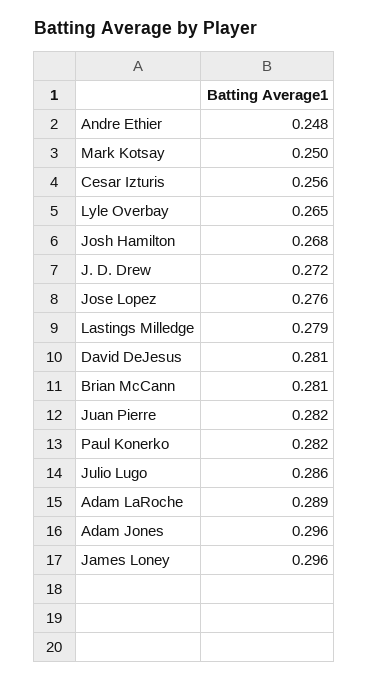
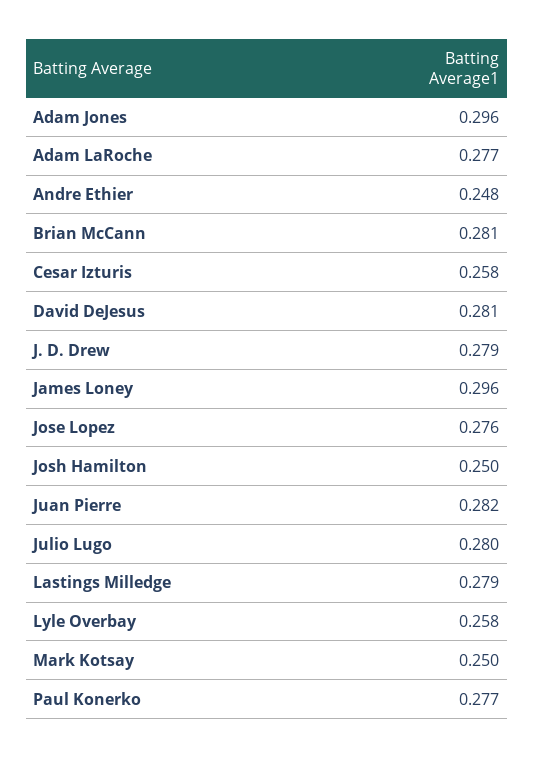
Cesar Izturis: 0.256 -> 0.258
Lyle Overbay: 0.265 -> 0.258
Josh Hamilton: 0.268 -> 0.25
J. D. Drew: 0.272 -> 0.279
Paul Konerko: 0.282 -> 0.277
Julio Lugo: 0.286 -> 0.28
Adam LaRoche: 0.289 -> 0.277

